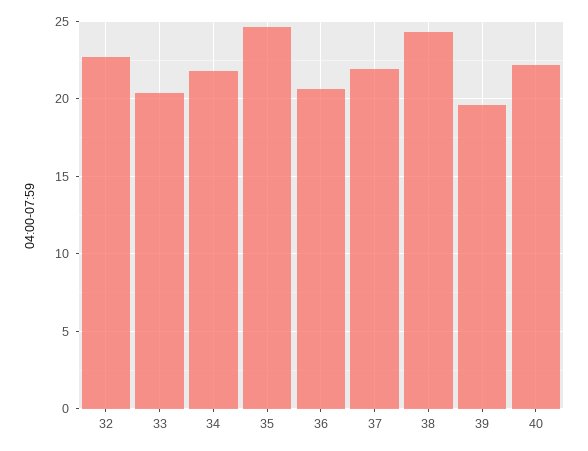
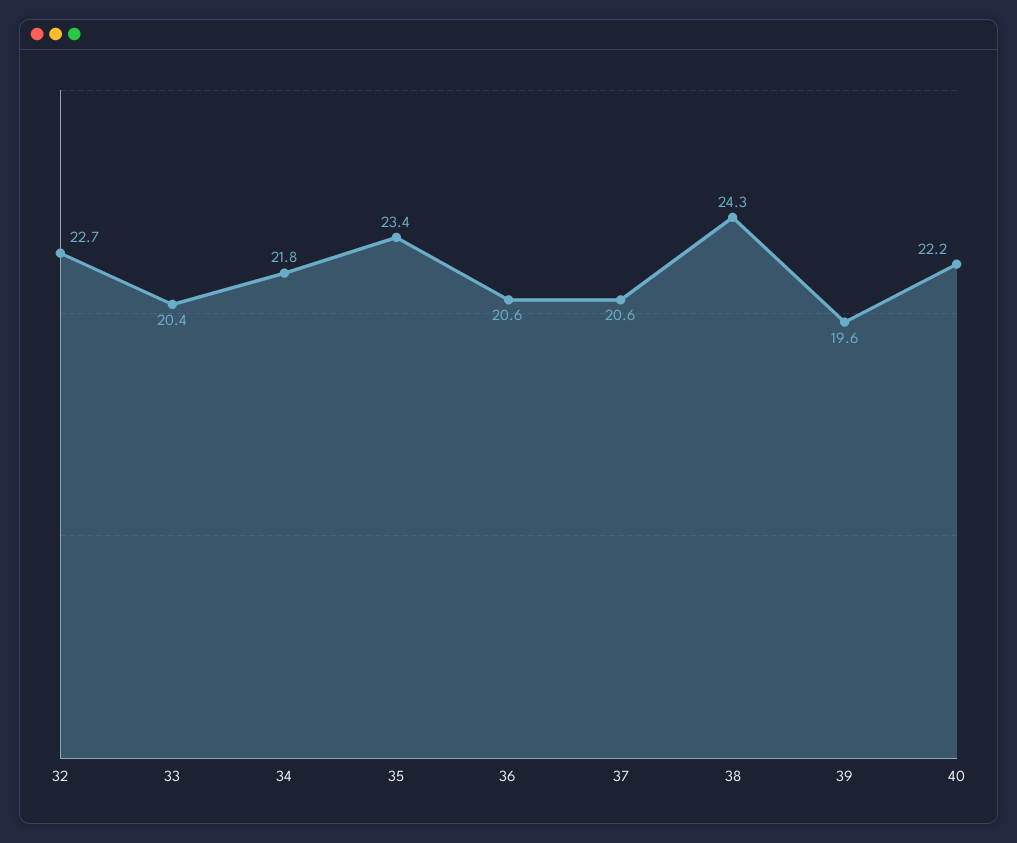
35: 24.5 -> 23.4
37: 22 -> 20.6

